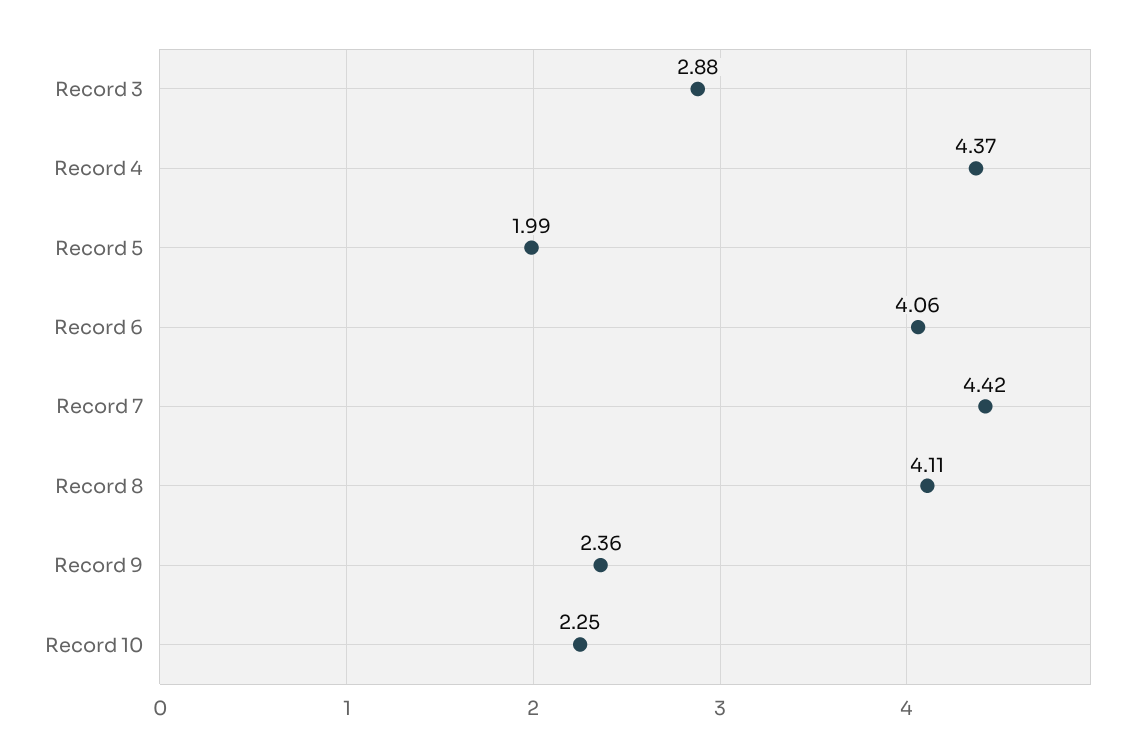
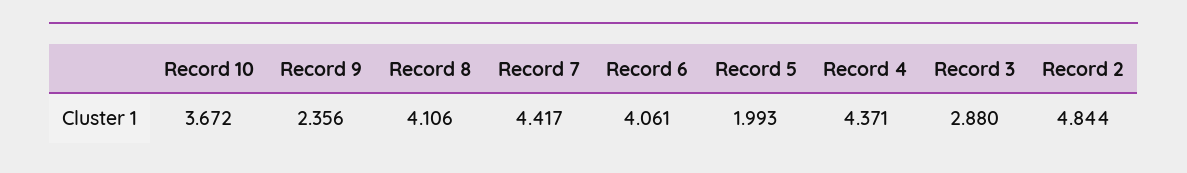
Record 10: 2.25 -> 3.672
Record 2: none -> 4.844

